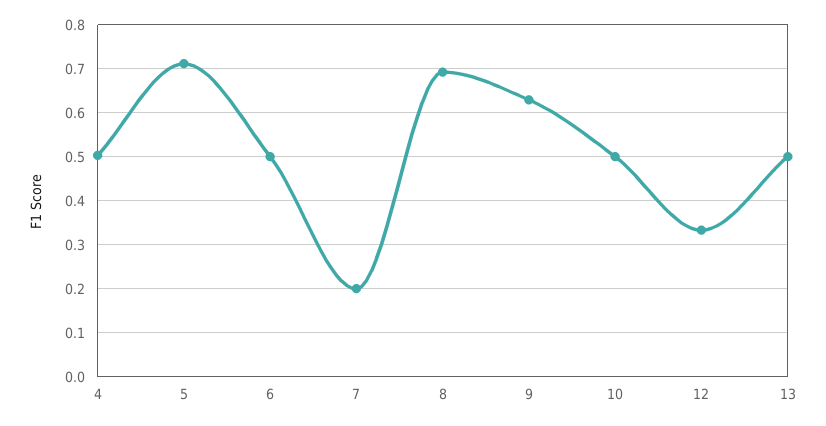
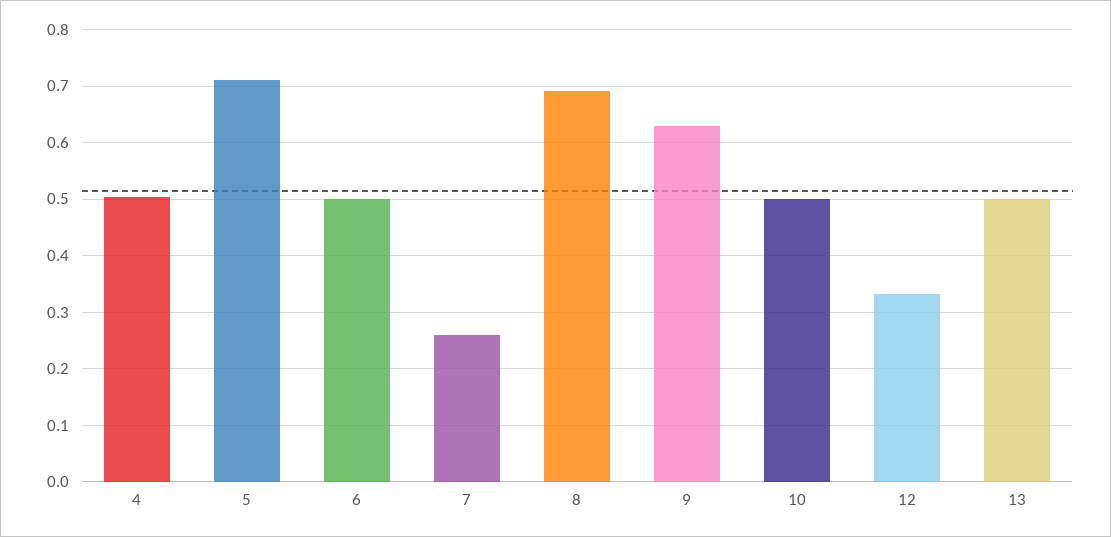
7: 0.2 -> 0.26

